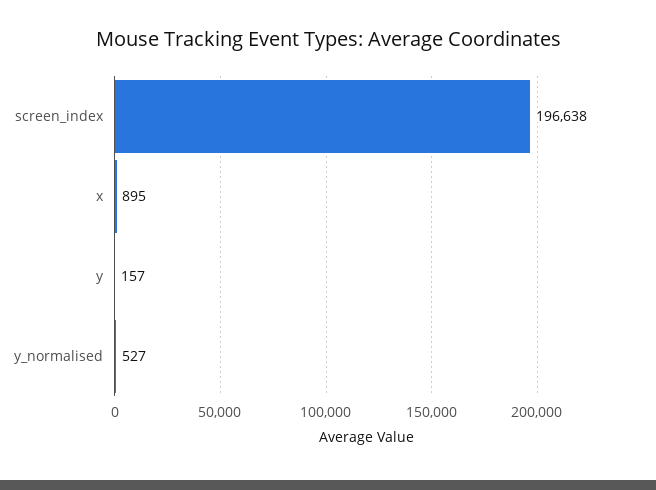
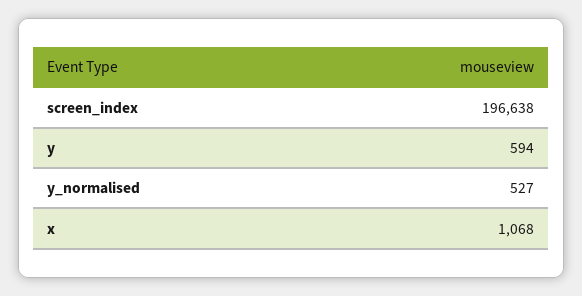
x: 895 -> 1068
y: 157 -> 594

